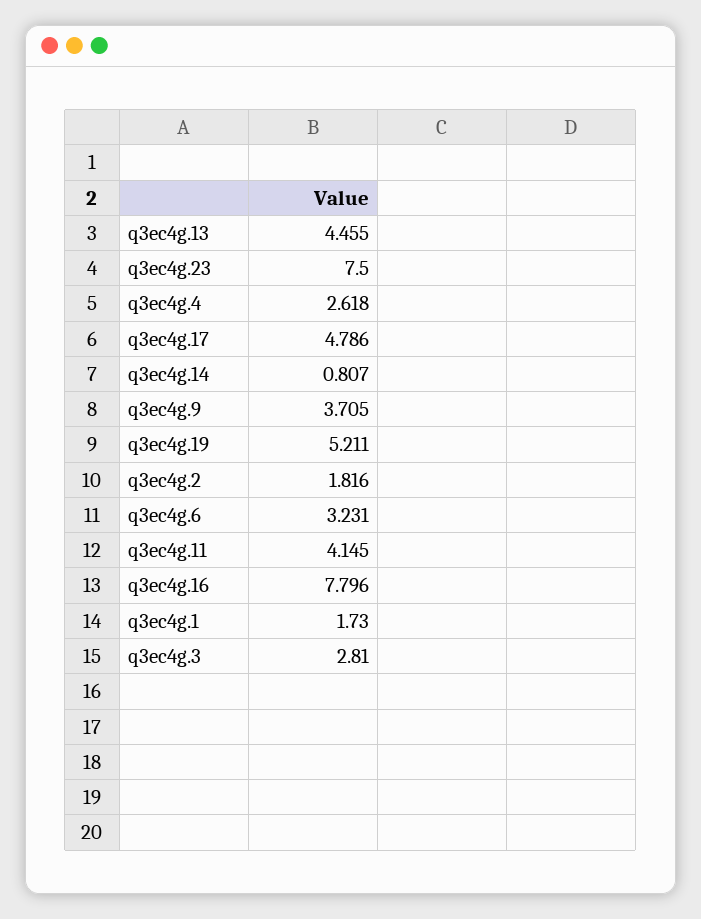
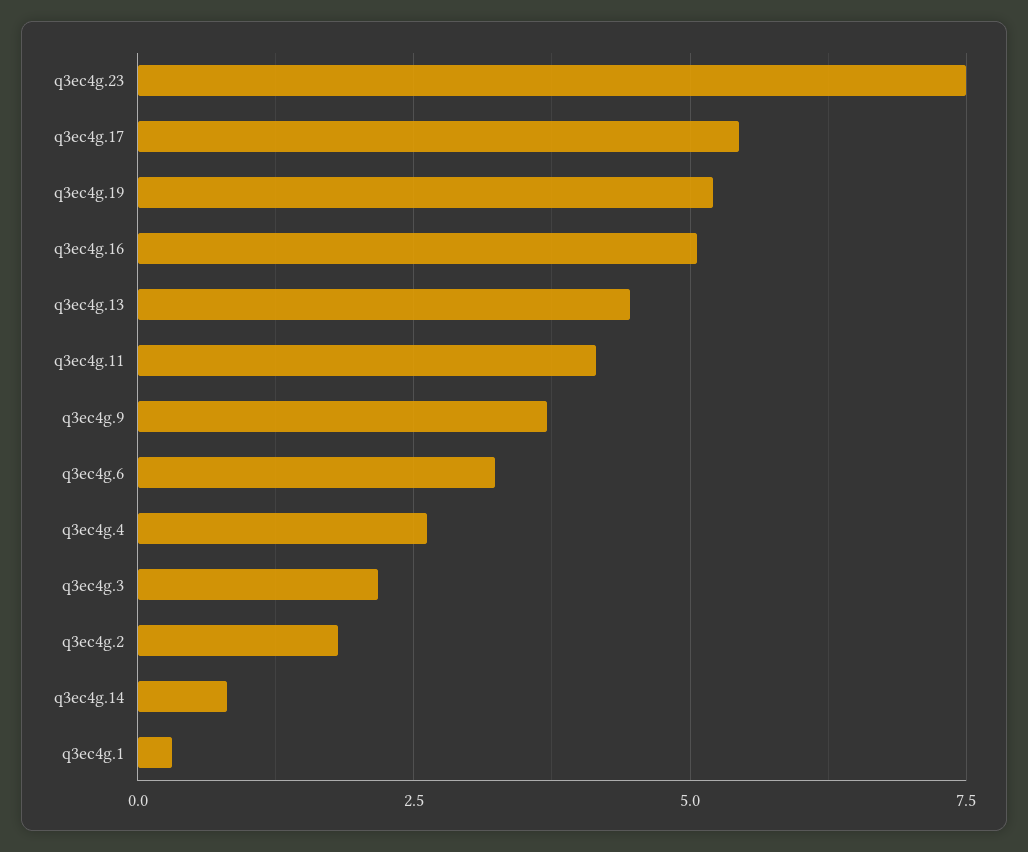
q3ec4g.17: 4.786 -> 5.5
q3ec4g.16: 7.796 -> 5
q3ec4g.1: 1.73 -> 0.25
q3ec4g.3: 2.81 -> 2.25

